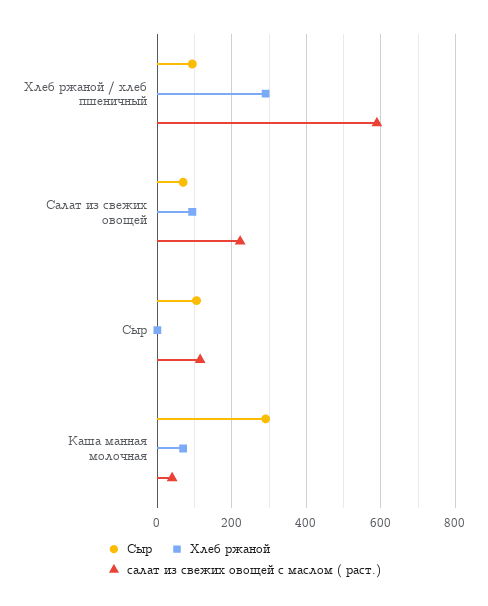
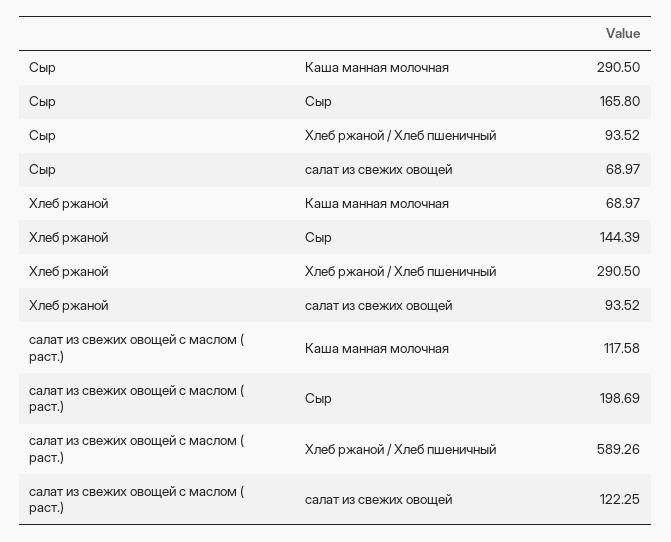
салат из свежих овощей с маслом ( раст.), Салат из свежих овощей: 220 -> 122.25
Сыр, Сыр: 100 -> 165.8
Хлеб ржаной, Сыр: 0 -> 144.39
салат из свежих овощей с маслом ( раст.), Сыр: 120 -> 198.69
салат из свежих овощей с маслом ( раст.), Каша манная молочная: 40 -> 117.58

